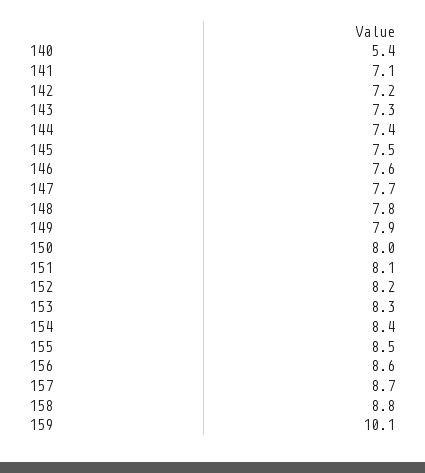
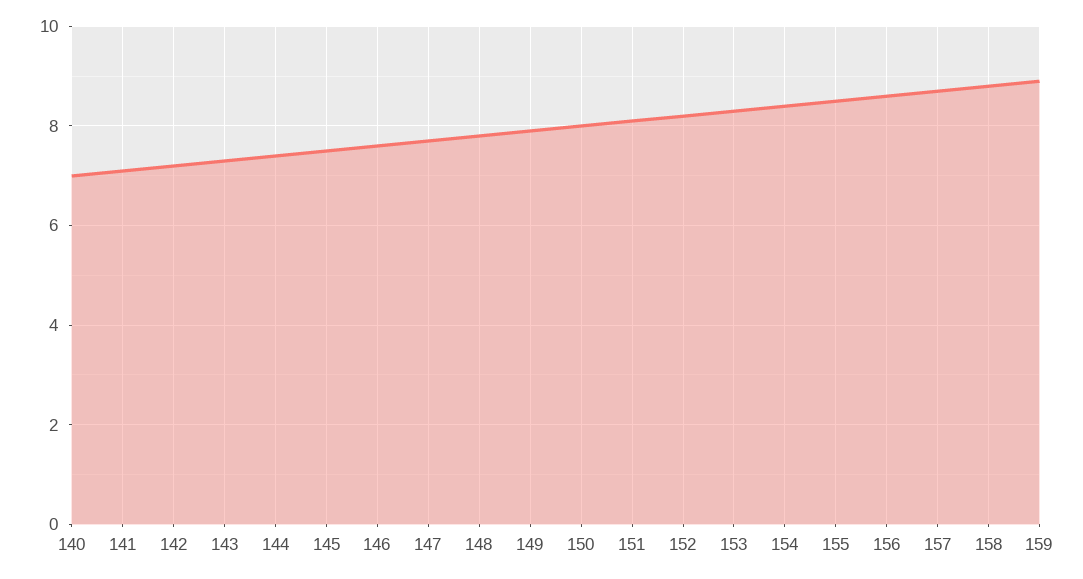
140: 5.4 -> 7
159: 10.1 -> 9

